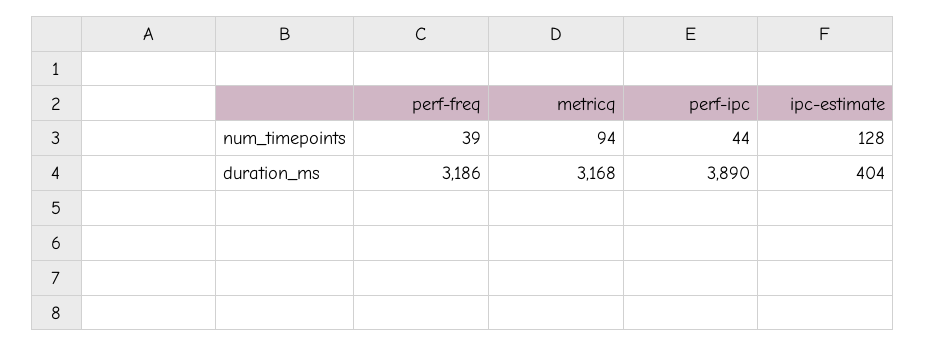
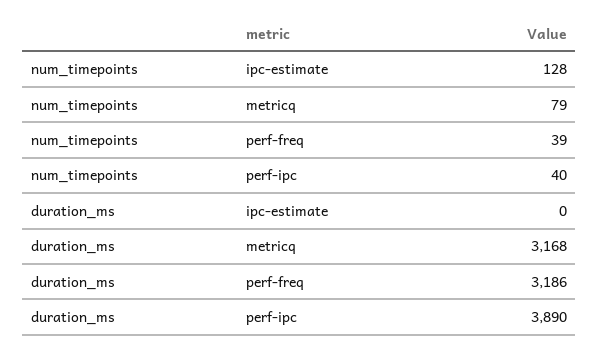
metricq, num_timepoints: 94 -> 79
perf-ipc, num_timepoints: 44 -> 40
ipc-estimate, duration_ms: 404 -> 0

